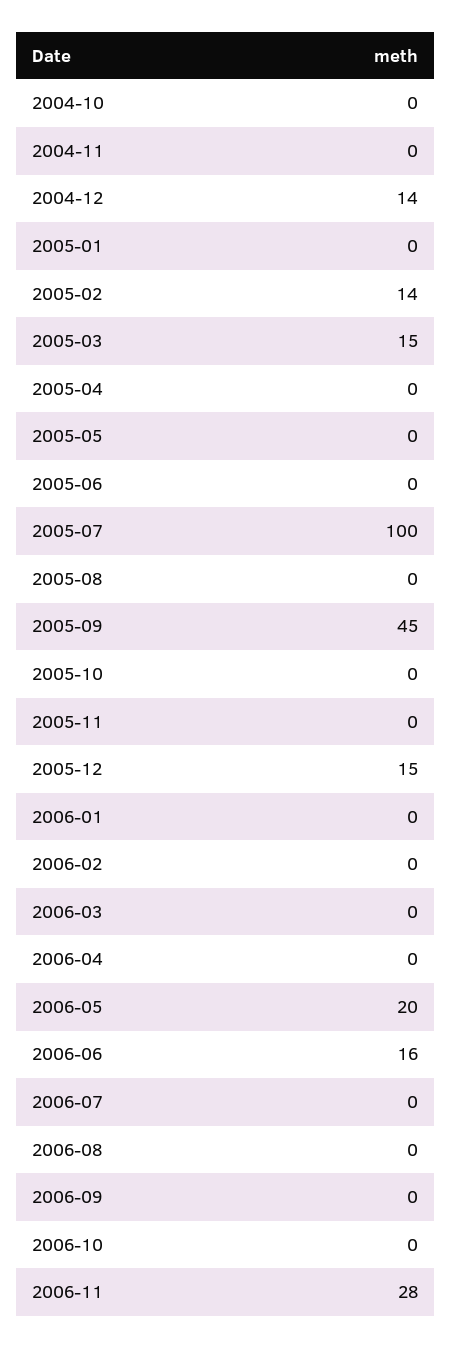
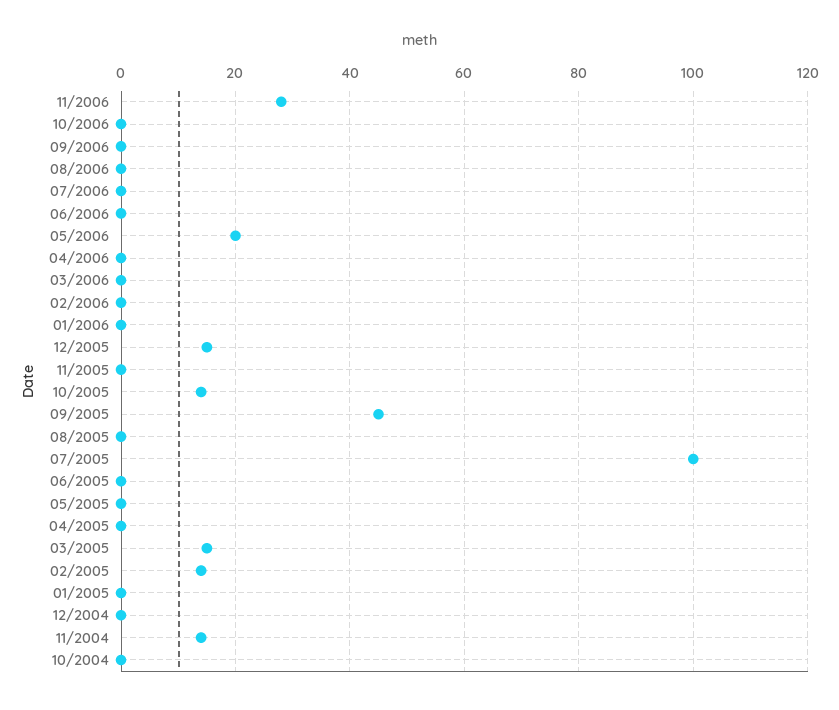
2004-11: 0 -> 15
2004-12: 14 -> 0
2005-10: 0 -> 15
2006-06: 16 -> 0

